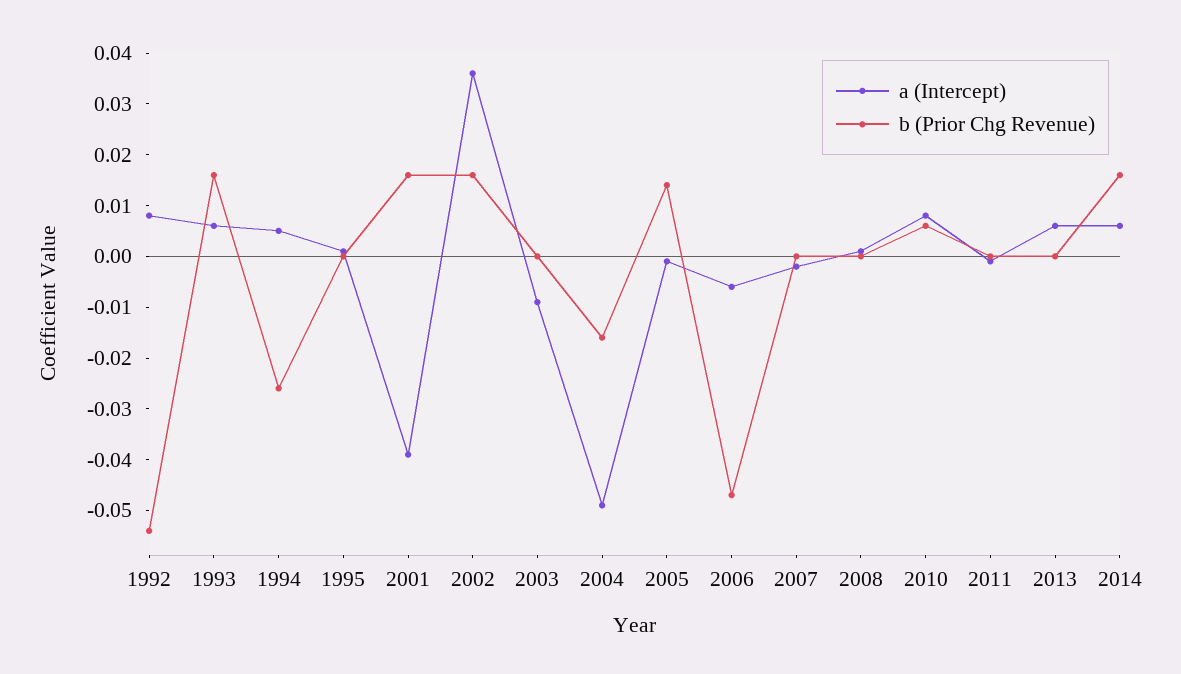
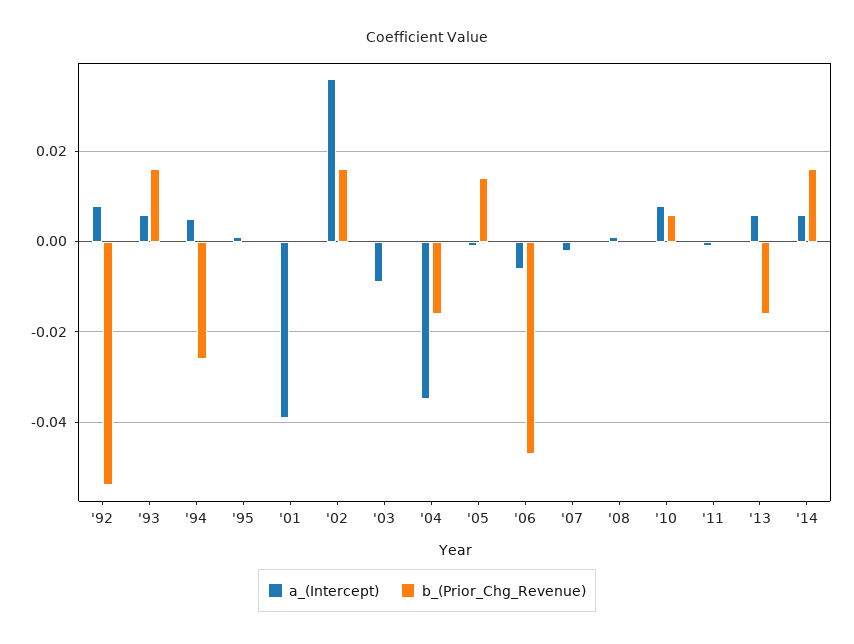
b (Prior Chg Revenue), 2001: 0.015 -> 0
a (Intercept), 2004: -0.05 -> -0.035
b (Prior Chg Revenue), 2013: 0 -> -0.015

